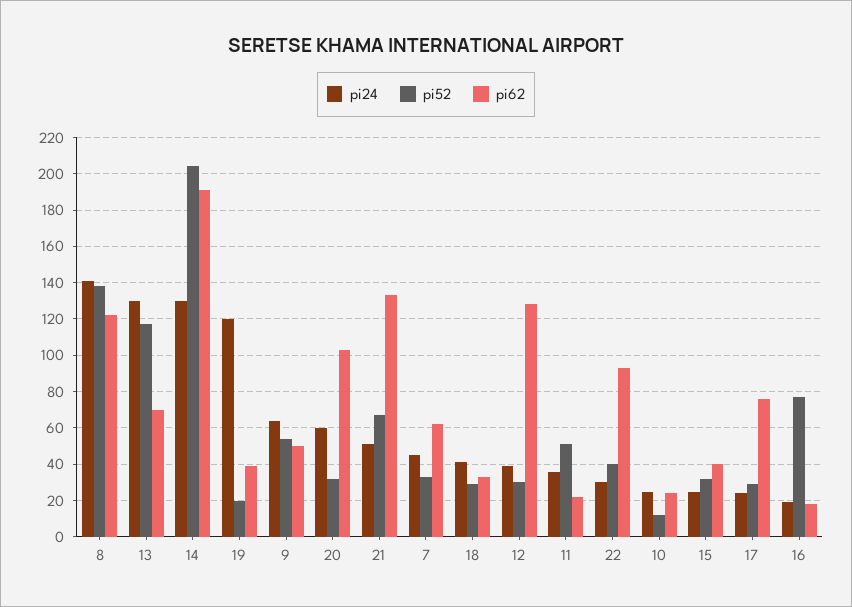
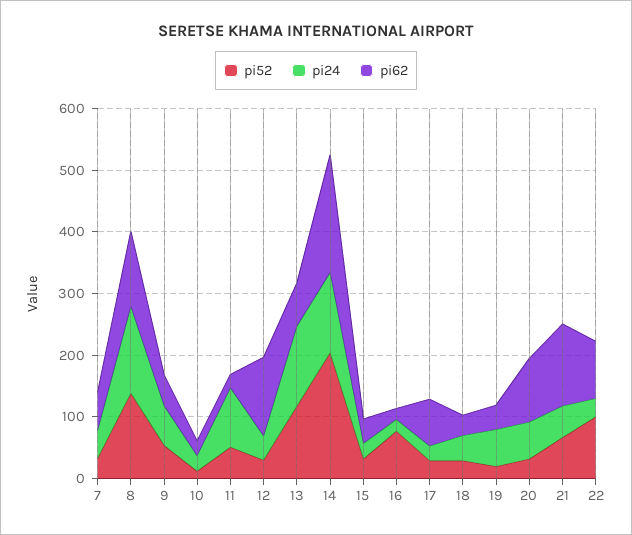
pi24, 19: 120 -> 60
pi24, 11: 35 -> 100
pi52, 22: 40 -> 100

